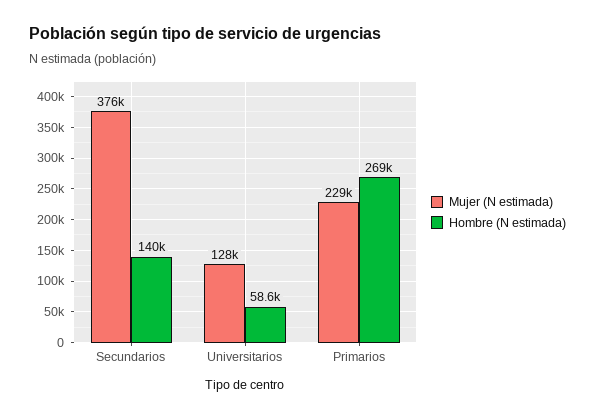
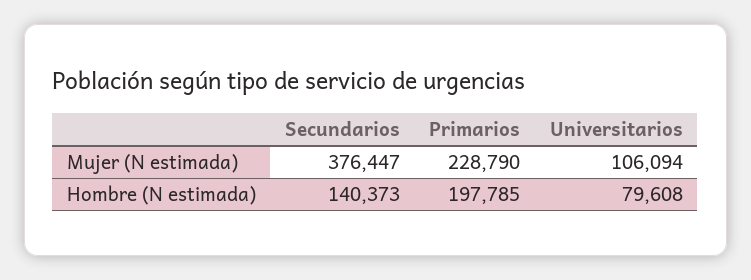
Mujer (N estimada), Universitarios: 128000 -> 106094
Hombre (N estimada), Universitarios: 58600 -> 79608
Hombre (N estimada), Primarios: 269000 -> 197785

